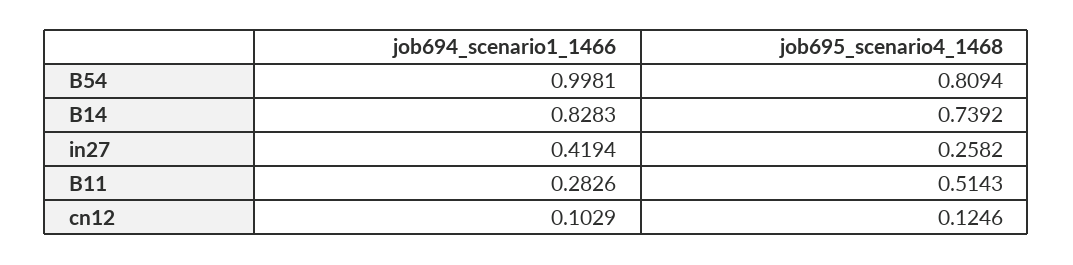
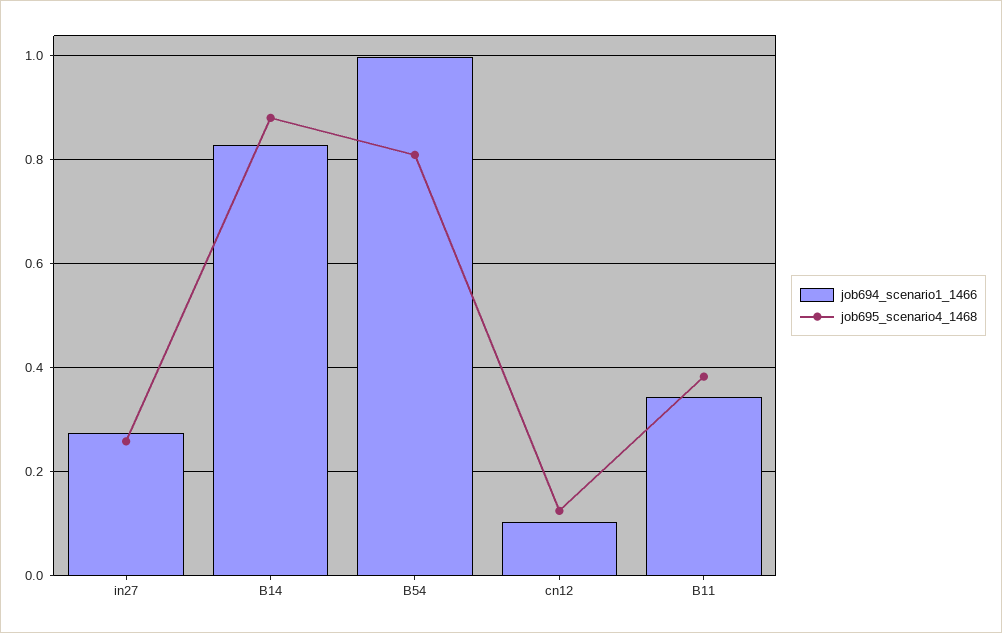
job695_scenario4_1468, B14: 0.7392 -> 0.88
job694_scenario1_1466, in27: 0.4194 -> 0.28
job694_scenario1_1466, B11: 0.2826 -> 0.34
job695_scenario4_1468, B11: 0.5143 -> 0.38

